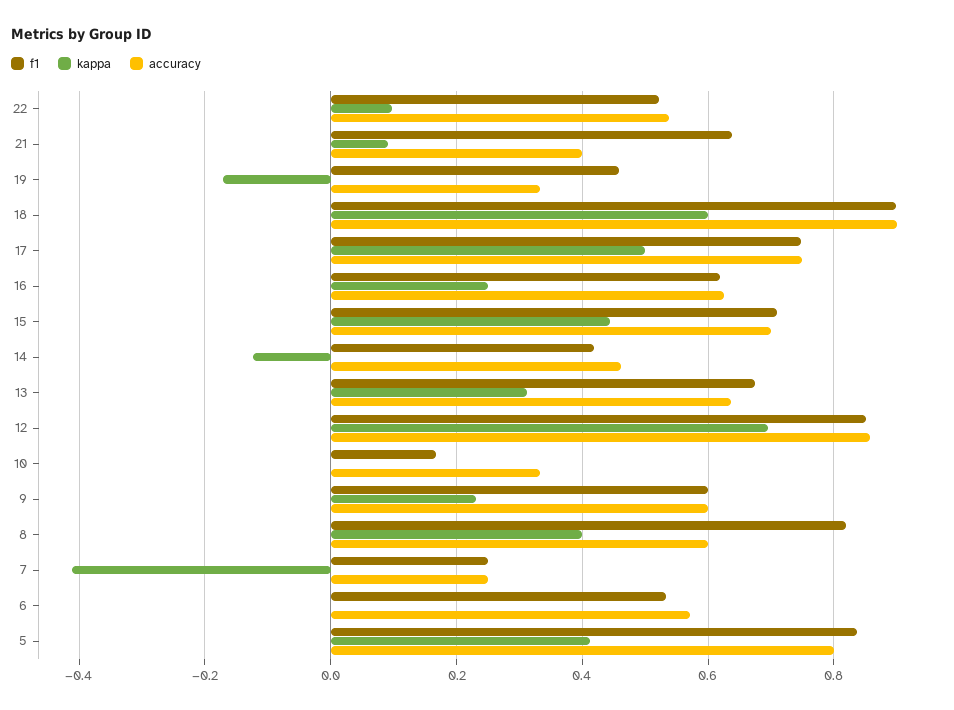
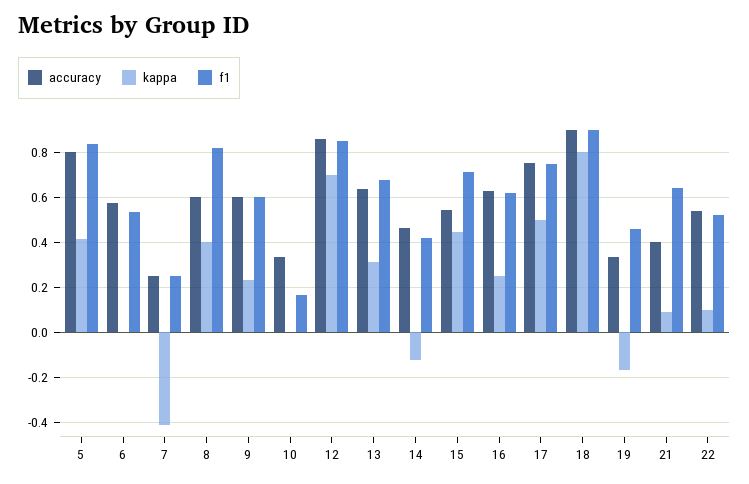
kappa, 18: 0.6 -> 0.8
accuracy, 15: 0.7 -> 0.55

